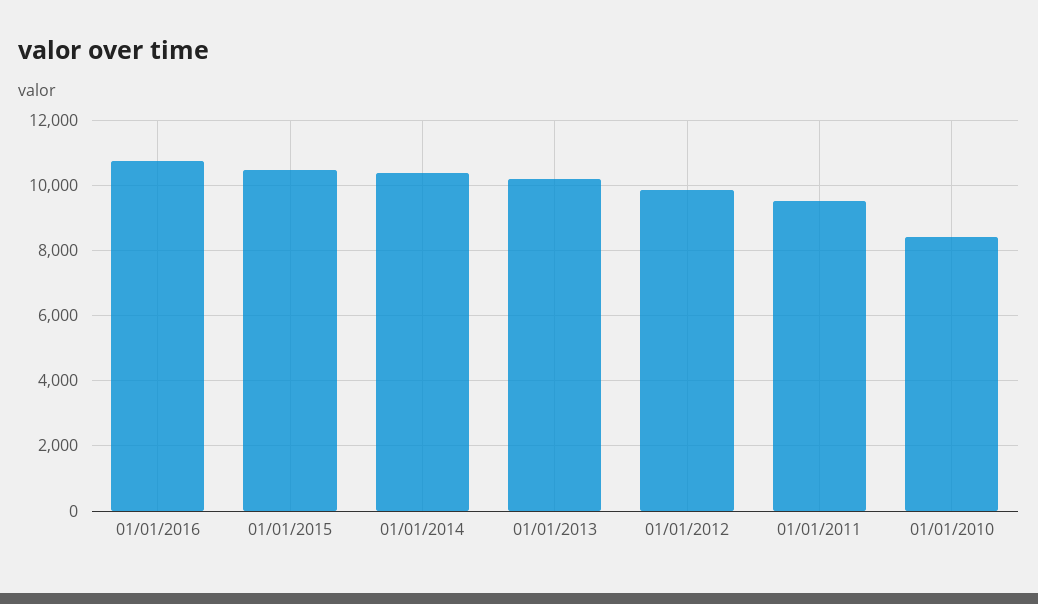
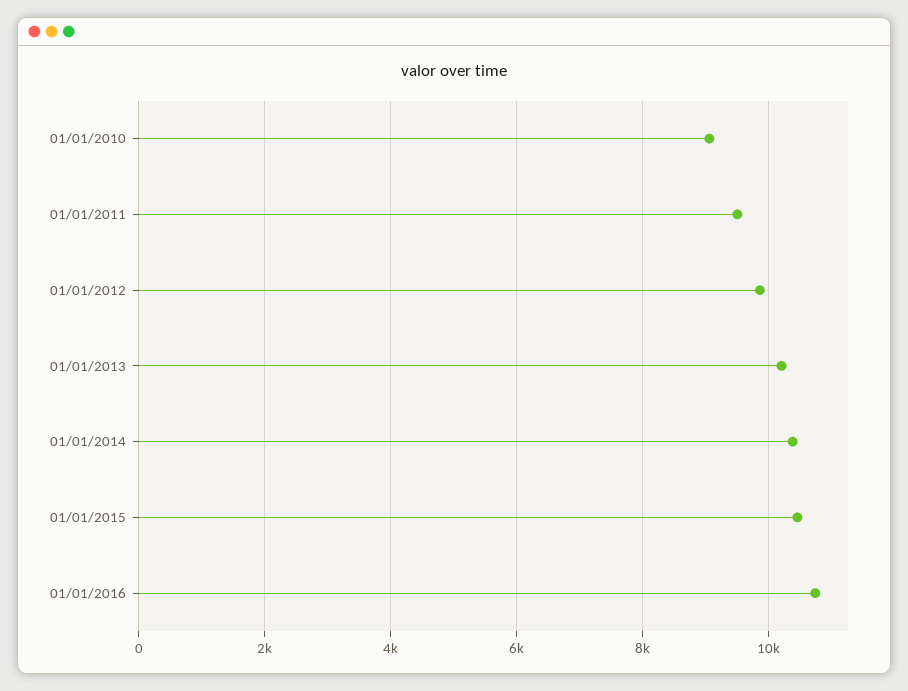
01/01/2010: 8400 -> 9000

